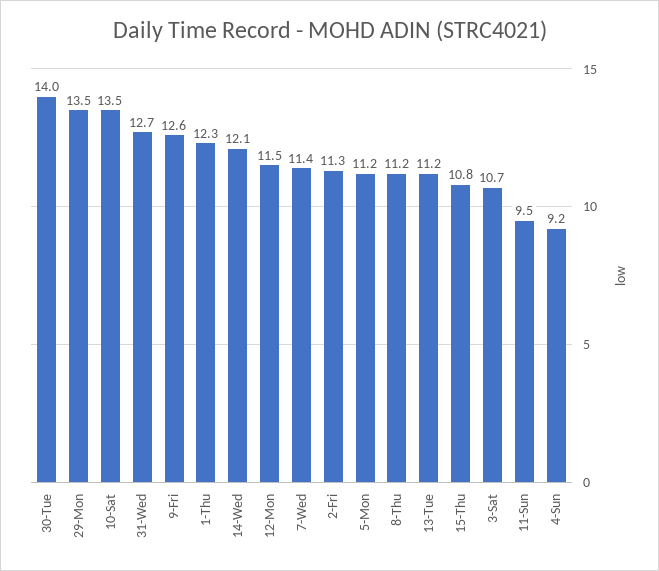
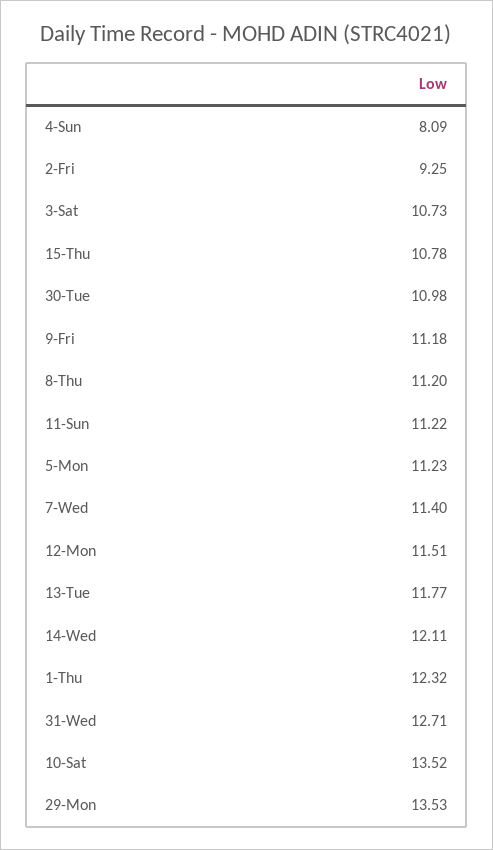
30-Tue: 14 -> 10.98
9-Fri: 12.6 -> 11.18
2-Fri: 11.3 -> 9.25
13-Tue: 11.2 -> 11.77
11-Sun: 9.5 -> 11.22
4-Sun: 9.2 -> 8.09

